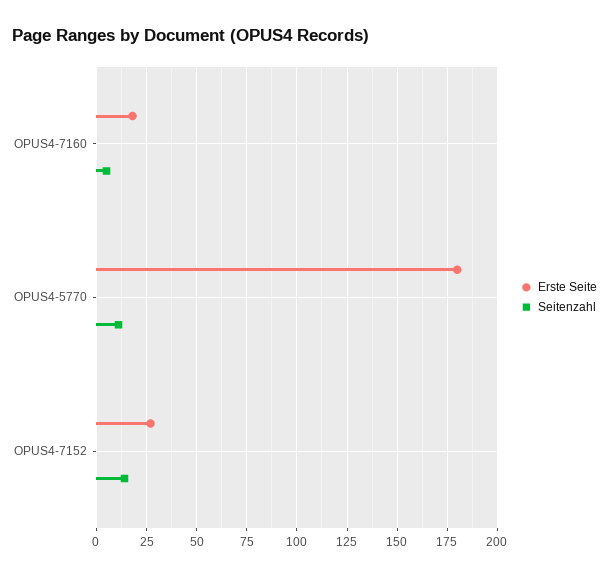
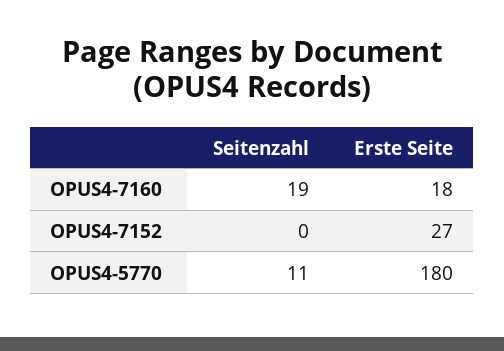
Seitenzahl, OPUS4-7160: 5 -> 19
Seitenzahl, OPUS4-7152: 15 -> 0

